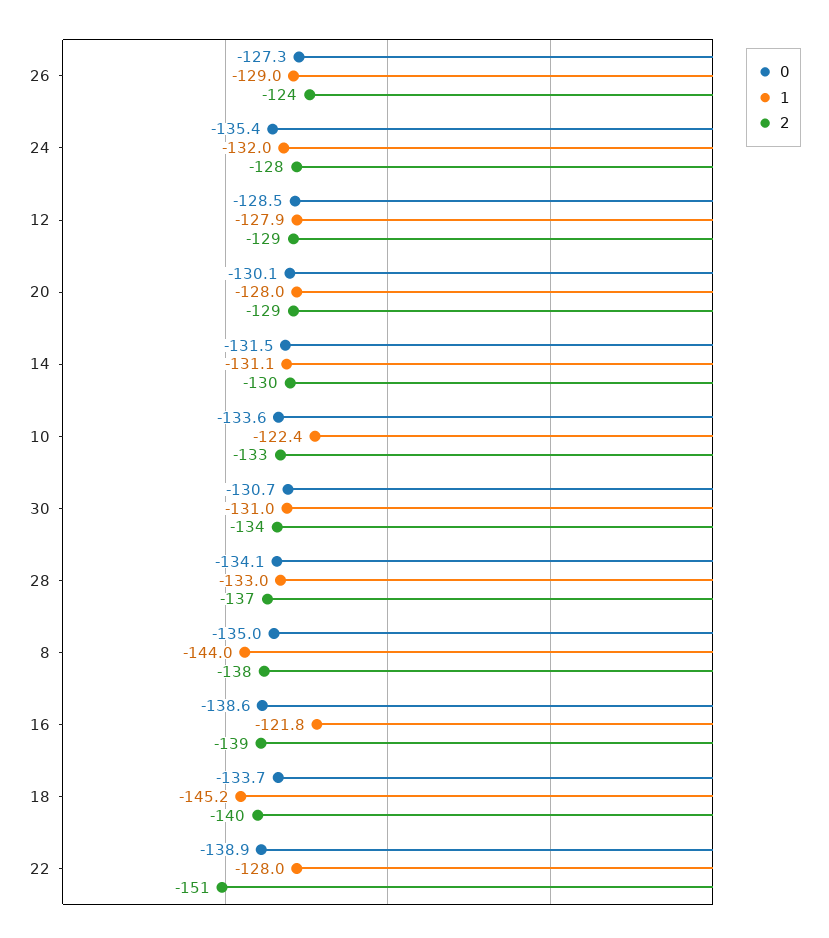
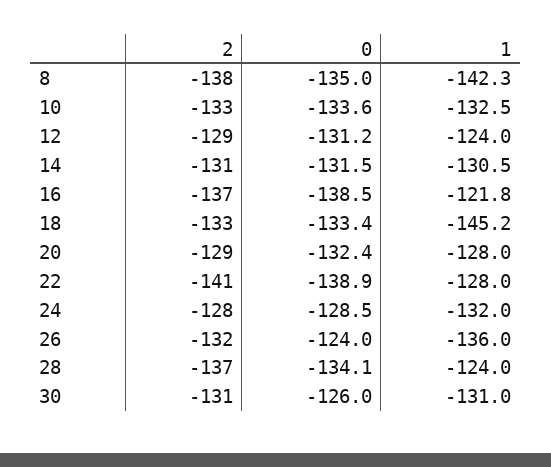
0, 26: -127.3 -> -124
1, 26: -129 -> -136
2, 26: -124 -> -132
0, 24: -135.4 -> -128.5
0, 12: -128.5 -> -131.2
1, 12: -127.9 -> -124
0, 20: -130.1 -> -132.4
1, 14: -131.1 -> -130.5
2, 14: -130 -> -131
1, 10: -122.4 -> -132.5
0, 30: -130.7 -> -126
2, 30: -134 -> -131
1, 28: -133 -> -124
1, 8: -144 -> -142.3
0, 16: -138.6 -> -138.5
2, 16: -139 -> -137
0, 18: -133.7 -> -133.4
2, 18: -140 -> -133
2, 22: -151 -> -141

